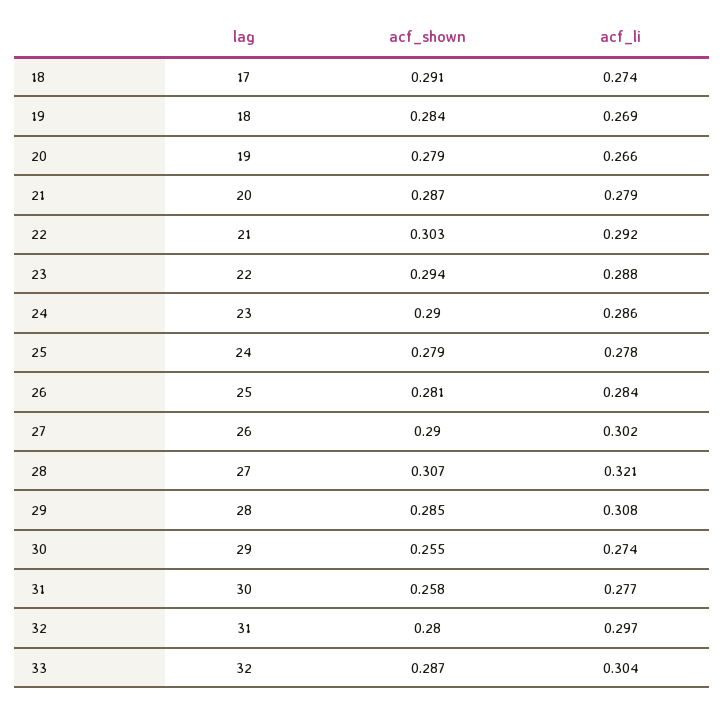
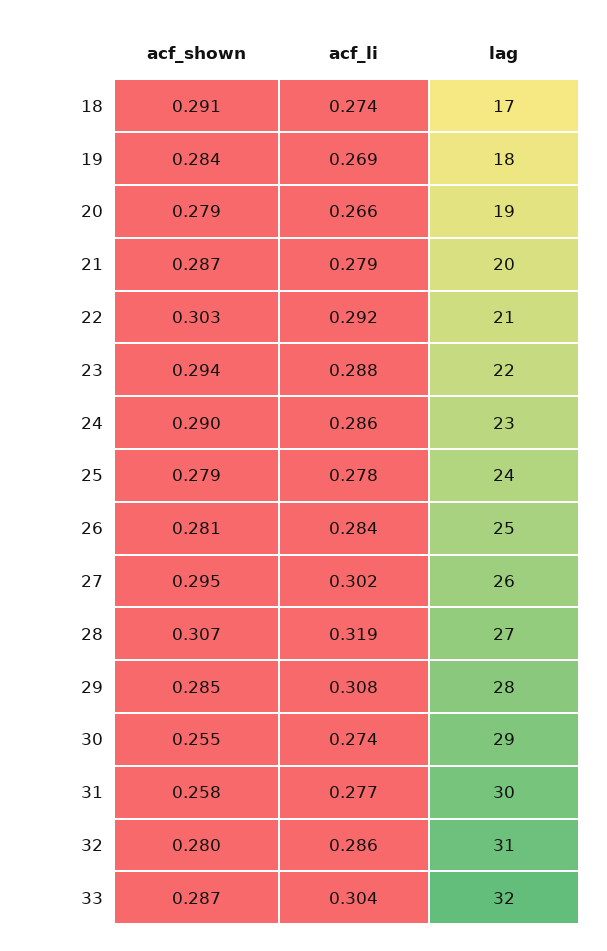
acf_shown, 27: 0.29 -> 0.295
acf_li, 28: 0.321 -> 0.319
acf_li, 32: 0.297 -> 0.286

